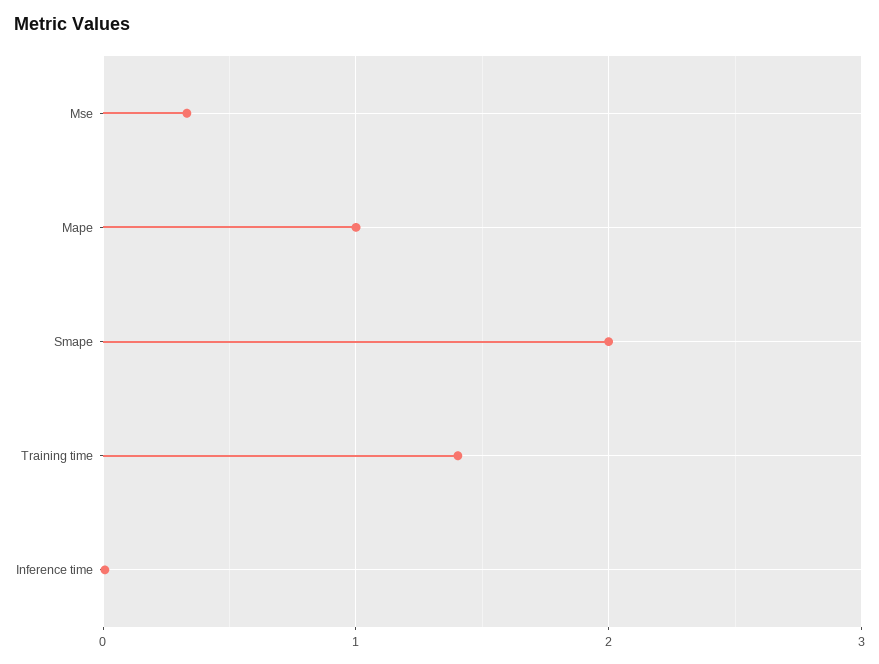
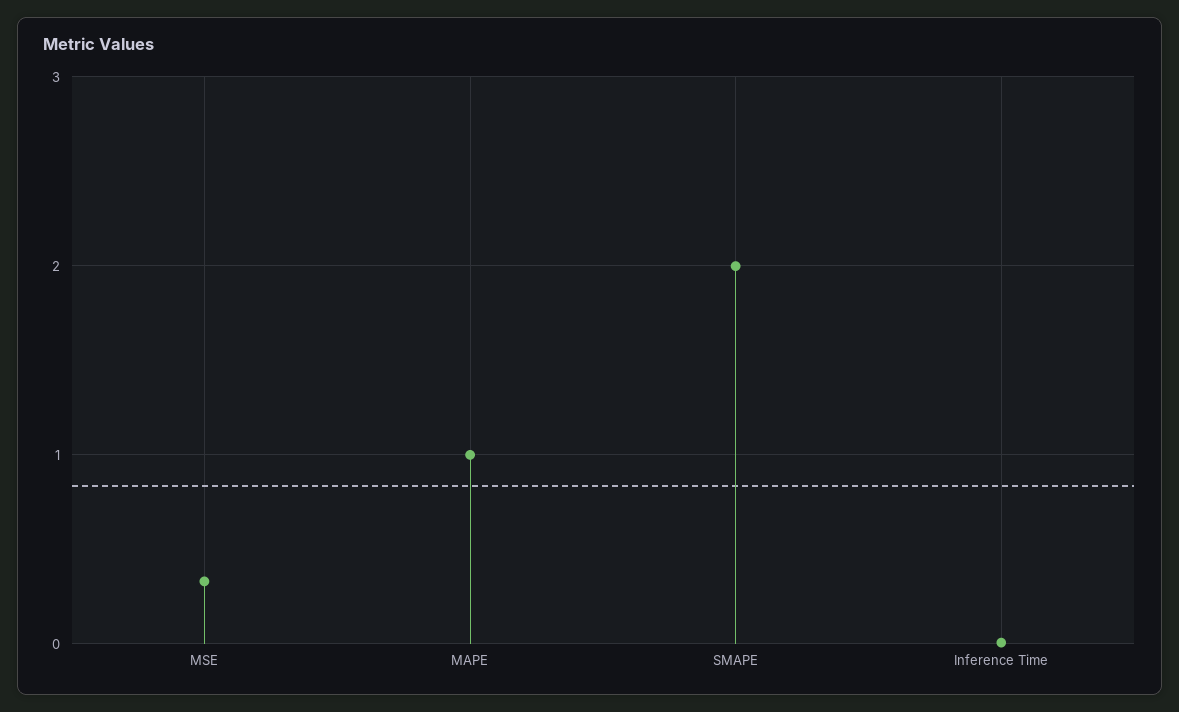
Training time: 1.4 -> none

